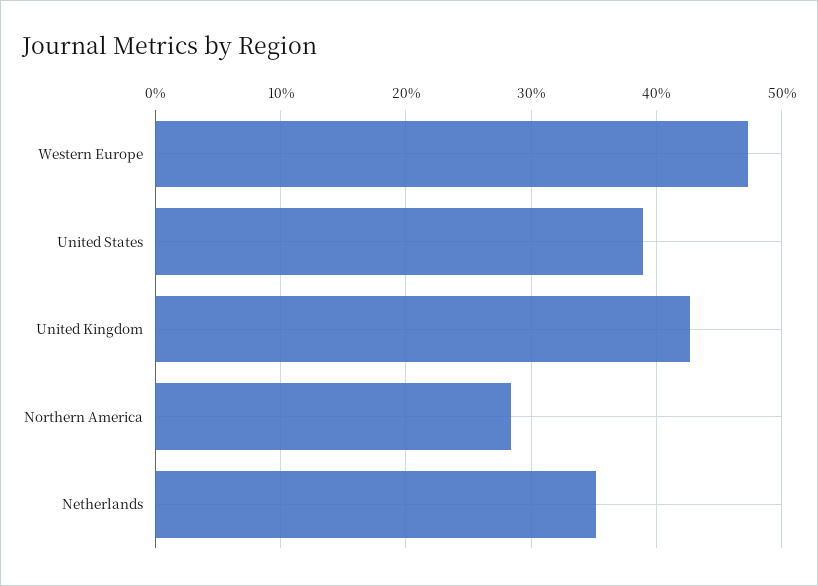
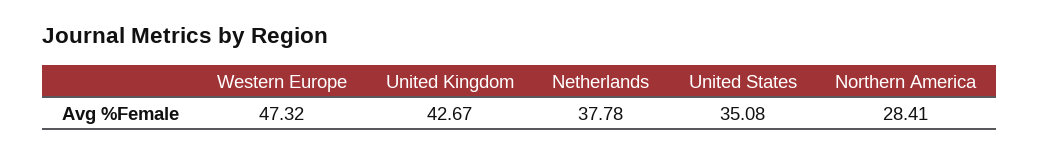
United States: 39 -> 35.08
Netherlands: 35 -> 37.78

